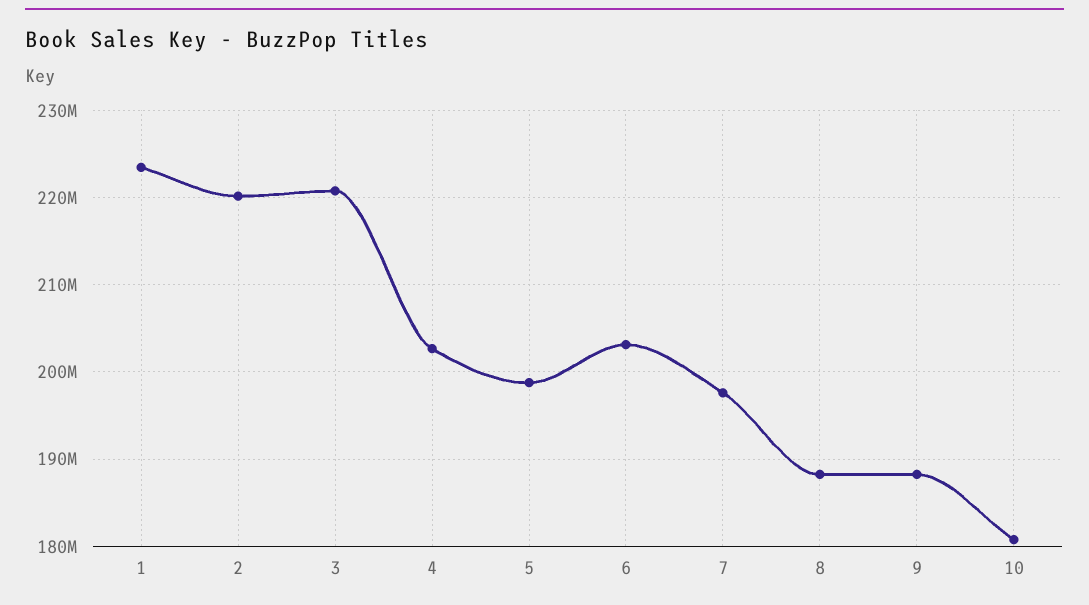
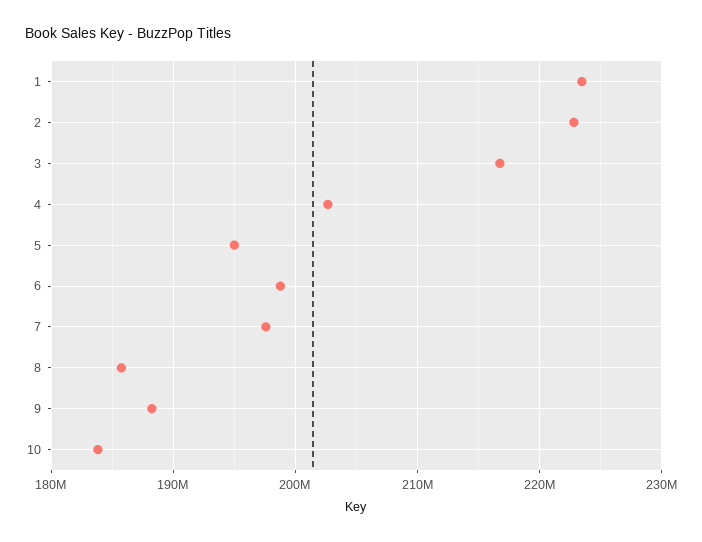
2: 220000000 -> 223000000
3: 221000000 -> 217000000
5: 199000000 -> 195000000
6: 203000000 -> 199000000
8: 188000000 -> 186000000
10: 181000000 -> 184000000

